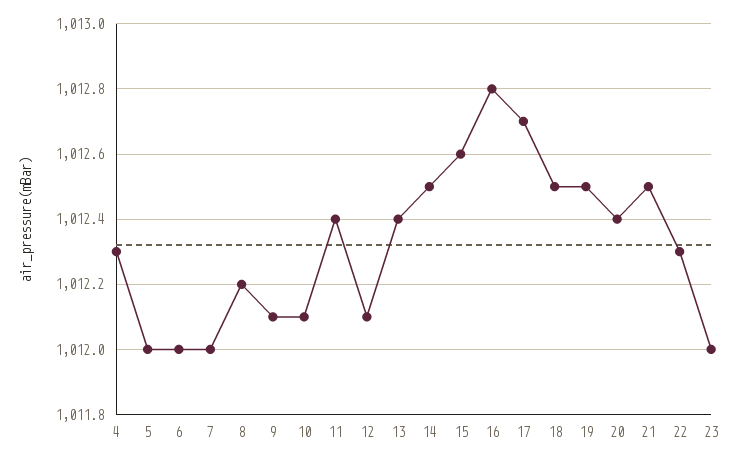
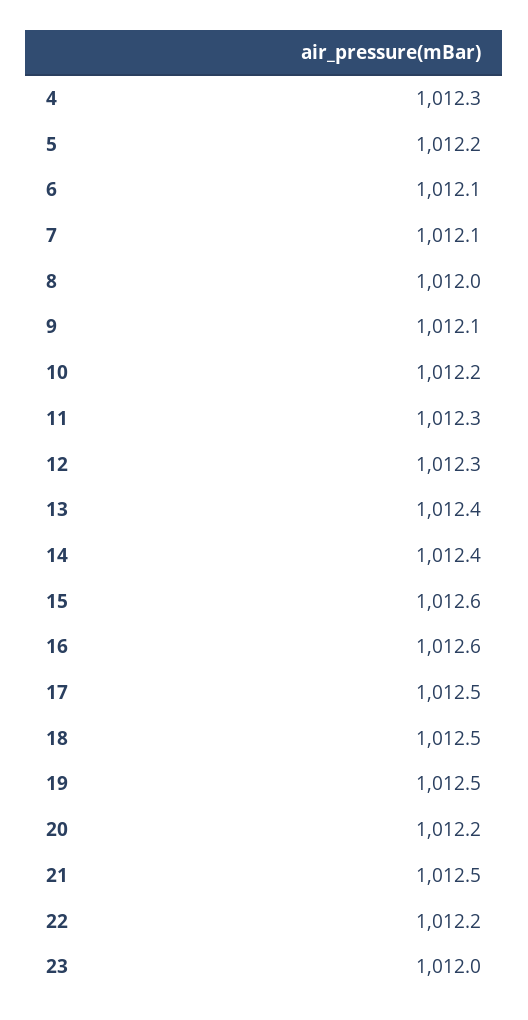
5: 1012 -> 1012.2
6: 1012 -> 1012.1
7: 1012 -> 1012.1
8: 1012.2 -> 1012
10: 1012.1 -> 1012.2
11: 1012.4 -> 1012.3
12: 1012.1 -> 1012.3
14: 1012.5 -> 1012.4
16: 1012.8 -> 1012.6
17: 1012.7 -> 1012.5
20: 1012.4 -> 1012.2
22: 1012.3 -> 1012.2

